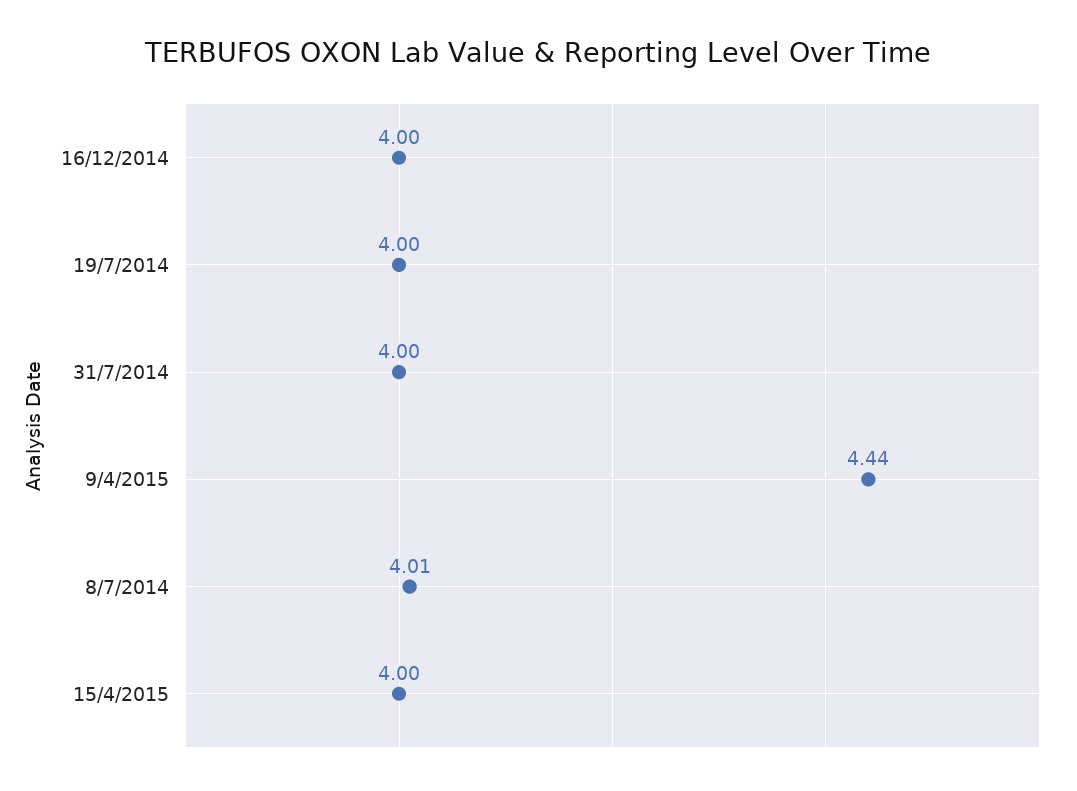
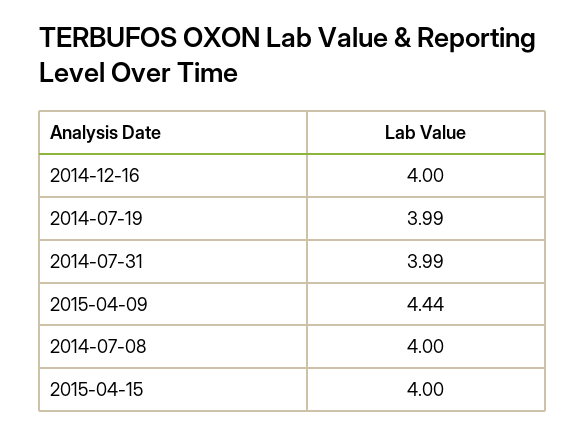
19/7/2014: 4 -> 3.99
31/7/2014: 4 -> 3.99
8/7/2014: 4.01 -> 4

